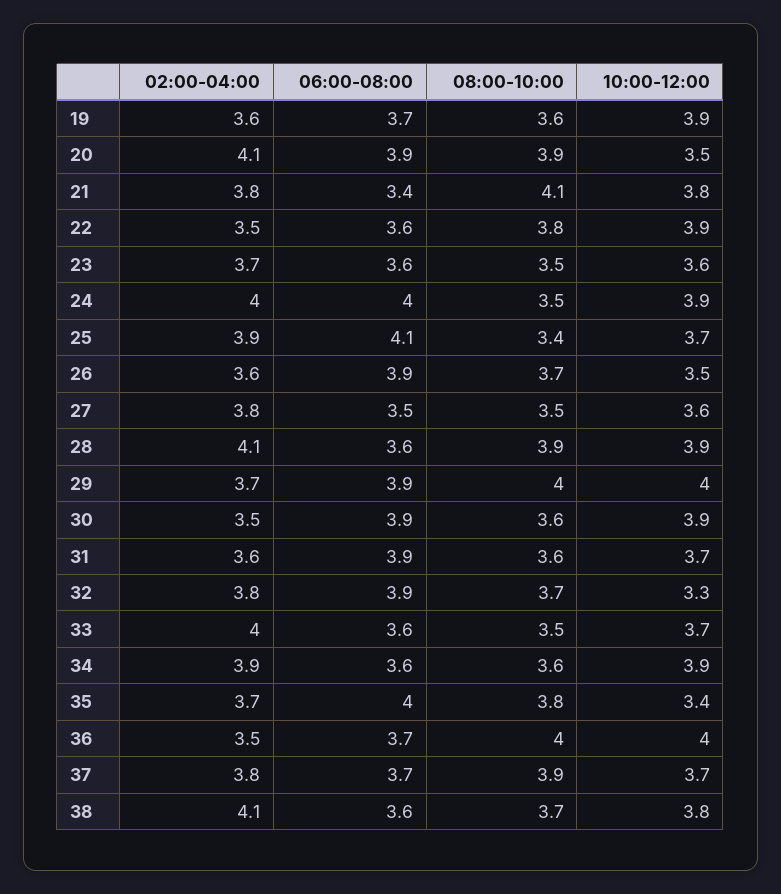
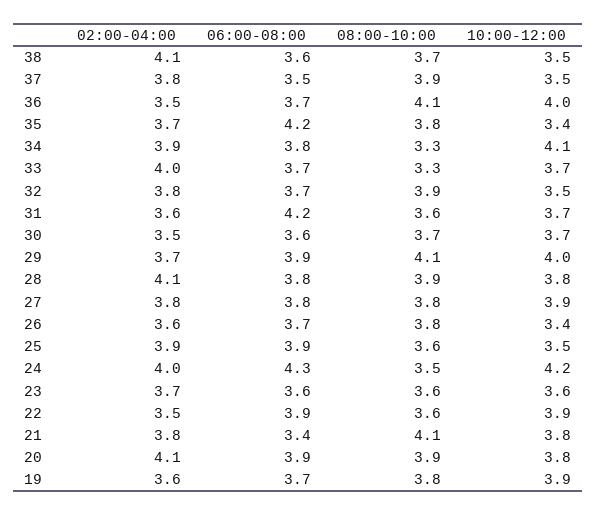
08:00-10:00, 19: 3.6 -> 3.8
10:00-12:00, 20: 3.5 -> 3.8
06:00-08:00, 22: 3.6 -> 3.9
08:00-10:00, 22: 3.8 -> 3.6
08:00-10:00, 23: 3.5 -> 3.6
06:00-08:00, 24: 4 -> 4.3
10:00-12:00, 24: 3.9 -> 4.2
06:00-08:00, 25: 4.1 -> 3.9
08:00-10:00, 25: 3.4 -> 3.6
10:00-12:00, 25: 3.7 -> 3.5
06:00-08:00, 26: 3.9 -> 3.7
08:00-10:00, 26: 3.7 -> 3.8
10:00-12:00, 26: 3.5 -> 3.4
06:00-08:00, 27: 3.5 -> 3.8
08:00-10:00, 27: 3.5 -> 3.8
10:00-12:00, 27: 3.6 -> 3.9
06:00-08:00, 28: 3.6 -> 3.8
10:00-12:00, 28: 3.9 -> 3.8
08:00-10:00, 29: 4 -> 4.1
06:00-08:00, 30: 3.9 -> 3.6
08:00-10:00, 30: 3.6 -> 3.7
10:00-12:00, 30: 3.9 -> 3.7
06:00-08:00, 31: 3.9 -> 4.2
06:00-08:00, 32: 3.9 -> 3.7
08:00-10:00, 32: 3.7 -> 3.9
10:00-12:00, 32: 3.3 -> 3.5
06:00-08:00, 33: 3.6 -> 3.7
08:00-10:00, 33: 3.5 -> 3.3
06:00-08:00, 34: 3.6 -> 3.8
08:00-10:00, 34: 3.6 -> 3.3
10:00-12:00, 34: 3.9 -> 4.1
06:00-08:00, 35: 4 -> 4.2
08:00-10:00, 36: 4 -> 4.1
06:00-08:00, 37: 3.7 -> 3.5
10:00-12:00, 37: 3.7 -> 3.5
10:00-12:00, 38: 3.8 -> 3.5

